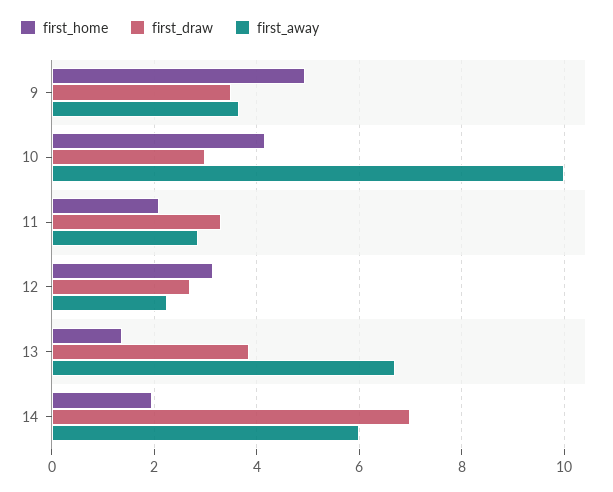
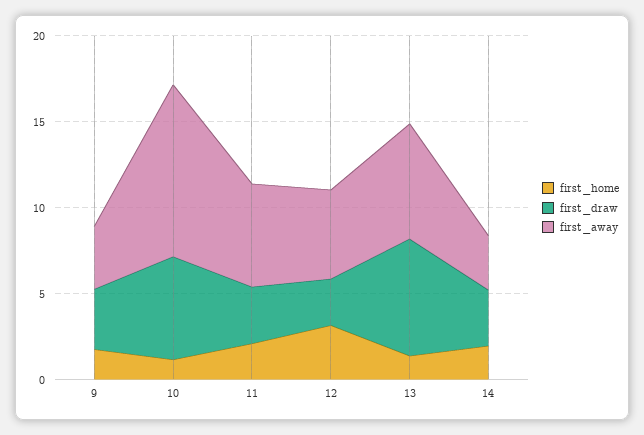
first_home, 9: 5 -> 2
first_home, 10: 4.2 -> 1
first_draw, 10: 3 -> 6
first_away, 11: 2.8 -> 6
first_away, 12: 2.2 -> 5
first_draw, 13: 3.8 -> 7
first_draw, 14: 7 -> 3
first_away, 14: 6 -> 3

